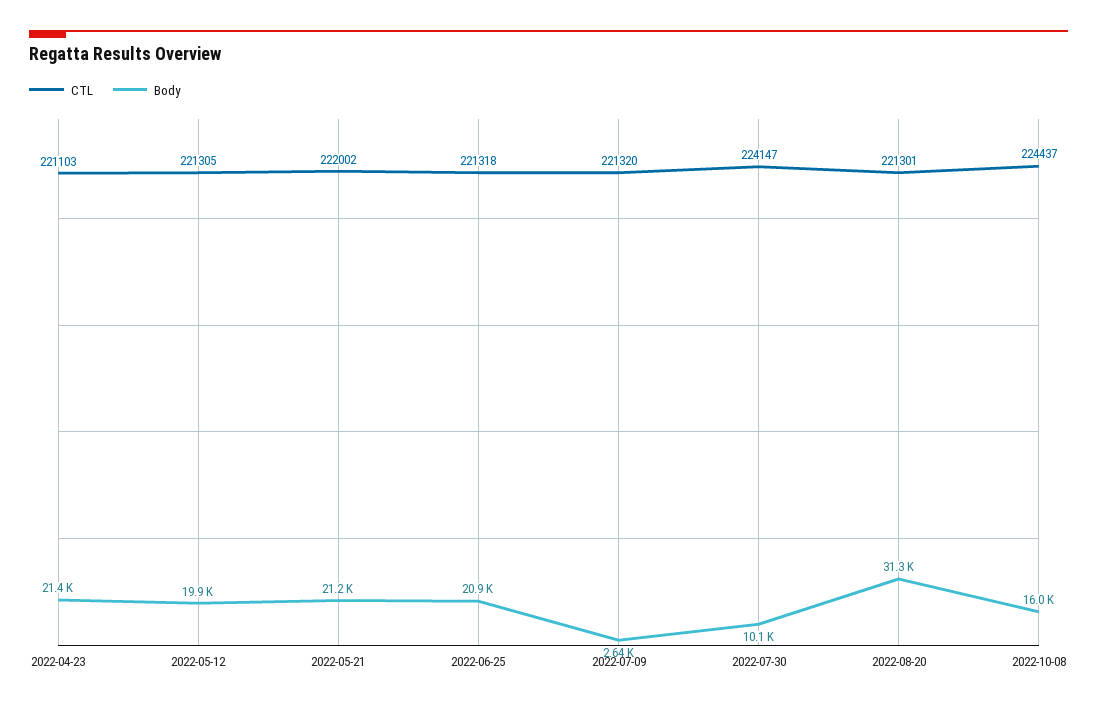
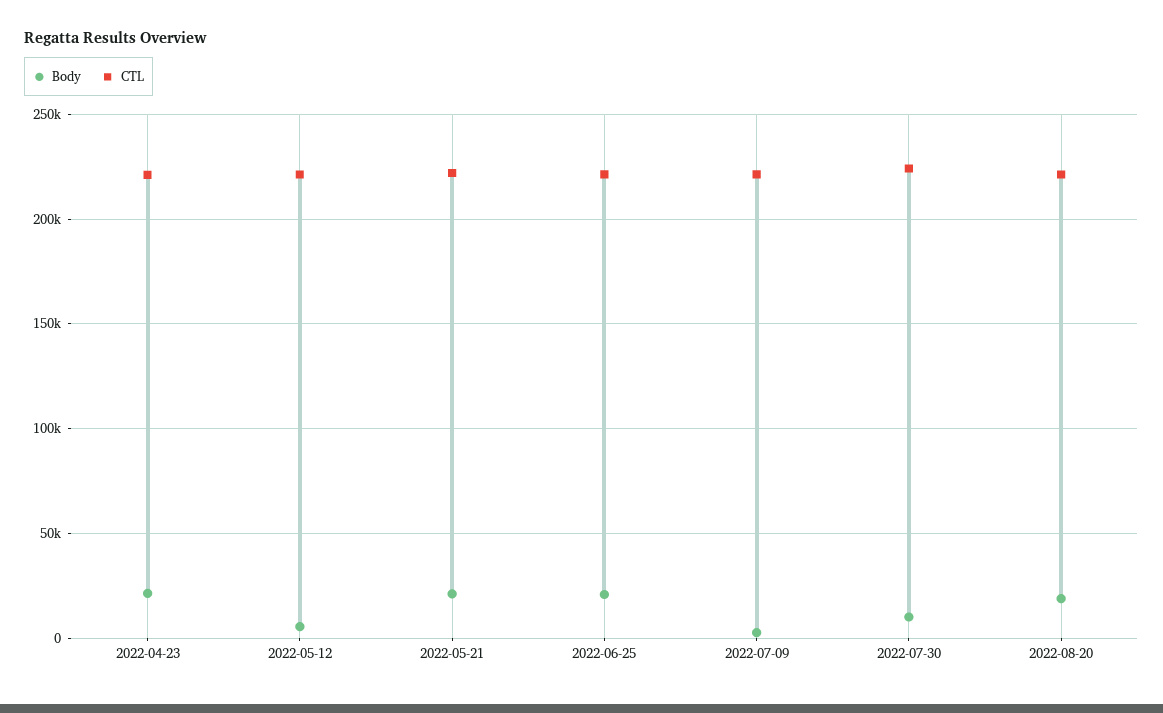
Body, 2022-05-12: 19900 -> 5000
Body, 2022-08-20: 31300 -> 20000
CTL, 2022-10-08: 224437 -> none
Body, 2022-10-08: 16000 -> none

